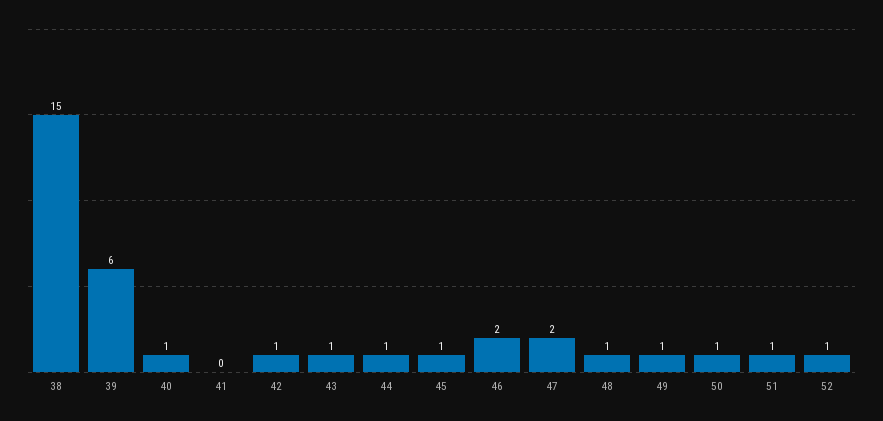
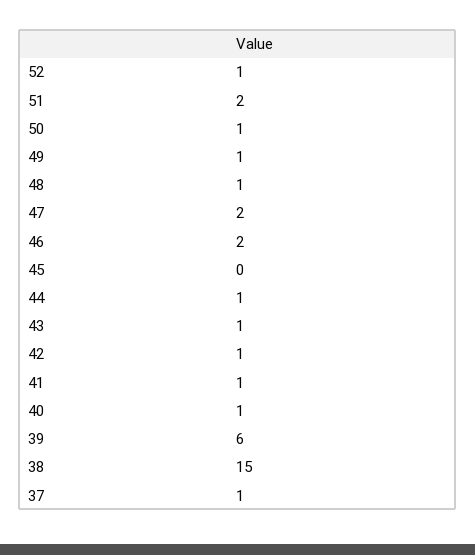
41: 0 -> 1
45: 1 -> 0
51: 1 -> 2
37: none -> 1

